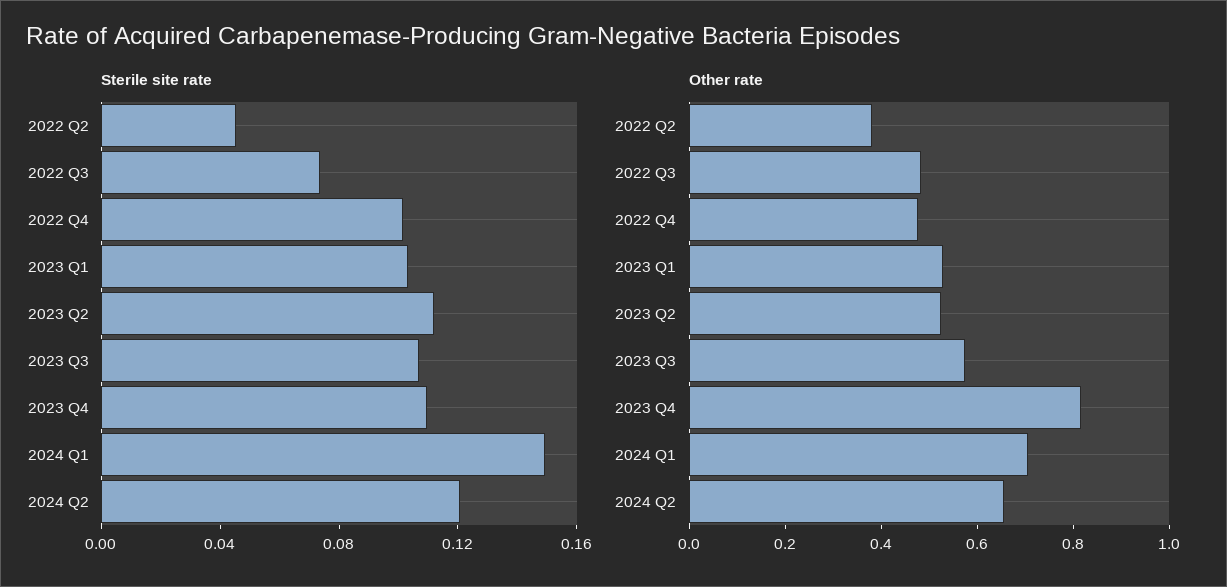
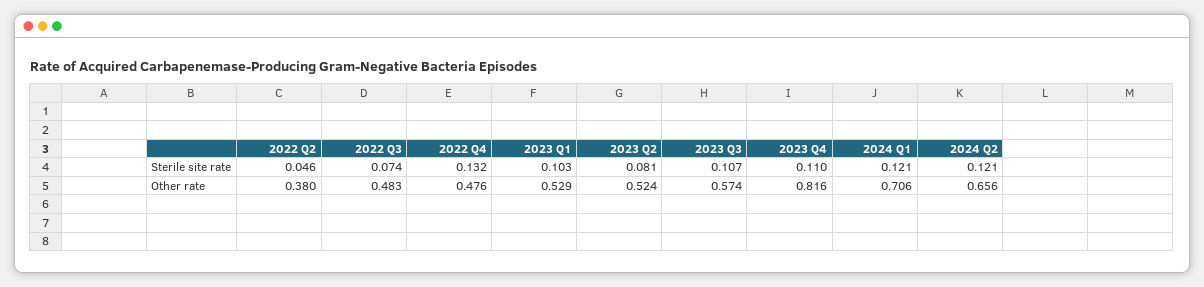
Sterile site rate, 2022 Q4: 0.1 -> 0.132
Sterile site rate, 2023 Q2: 0.11 -> 0.081
Sterile site rate, 2024 Q1: 0.15 -> 0.121

